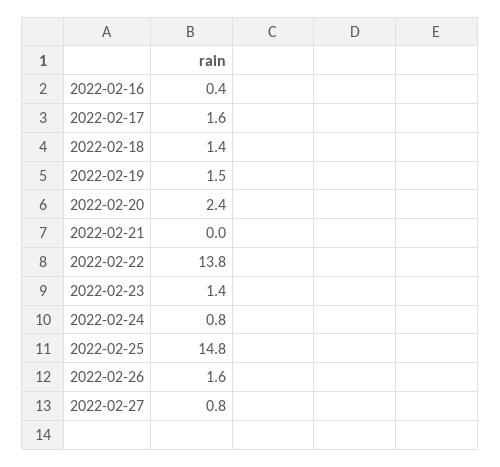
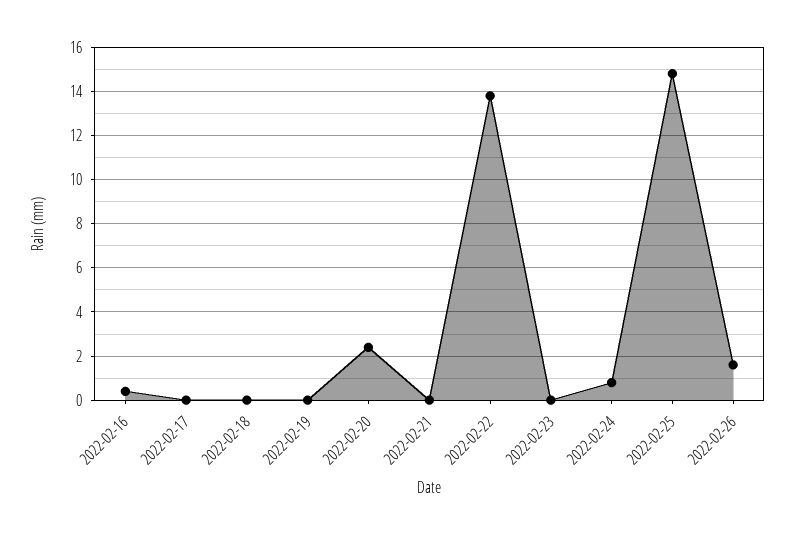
2022-02-17: 1.6 -> 0
2022-02-18: 1.4 -> 0
2022-02-19: 1.5 -> 0
2022-02-23: 1.4 -> 0
2022-02-27: 0.8 -> none

